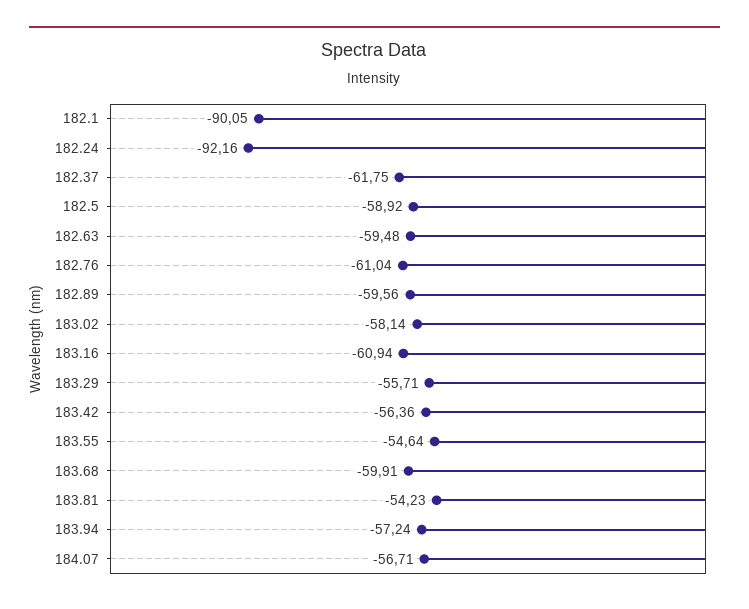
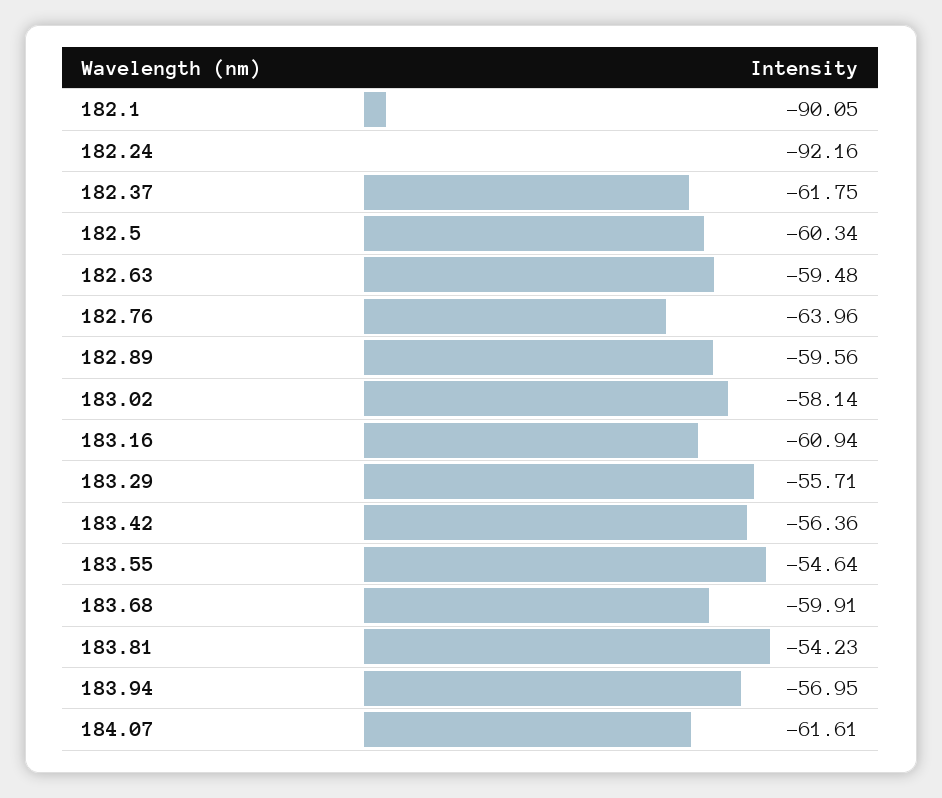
182.5: -58.92 -> -60.34
182.76: -61.04 -> -63.96
183.94: -57.24 -> -56.95
184.07: -56.71 -> -61.61

